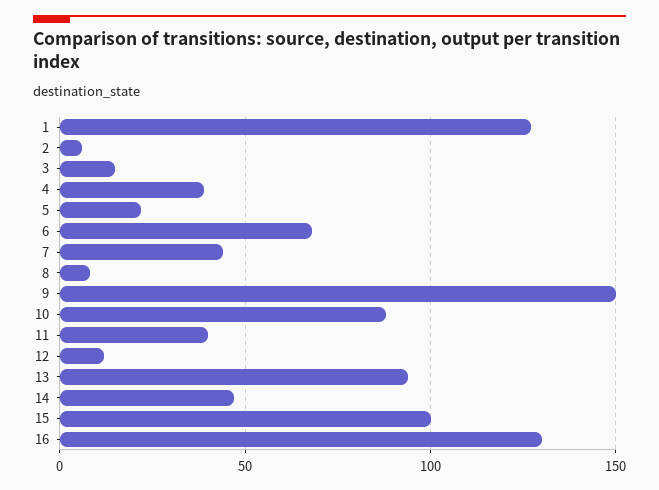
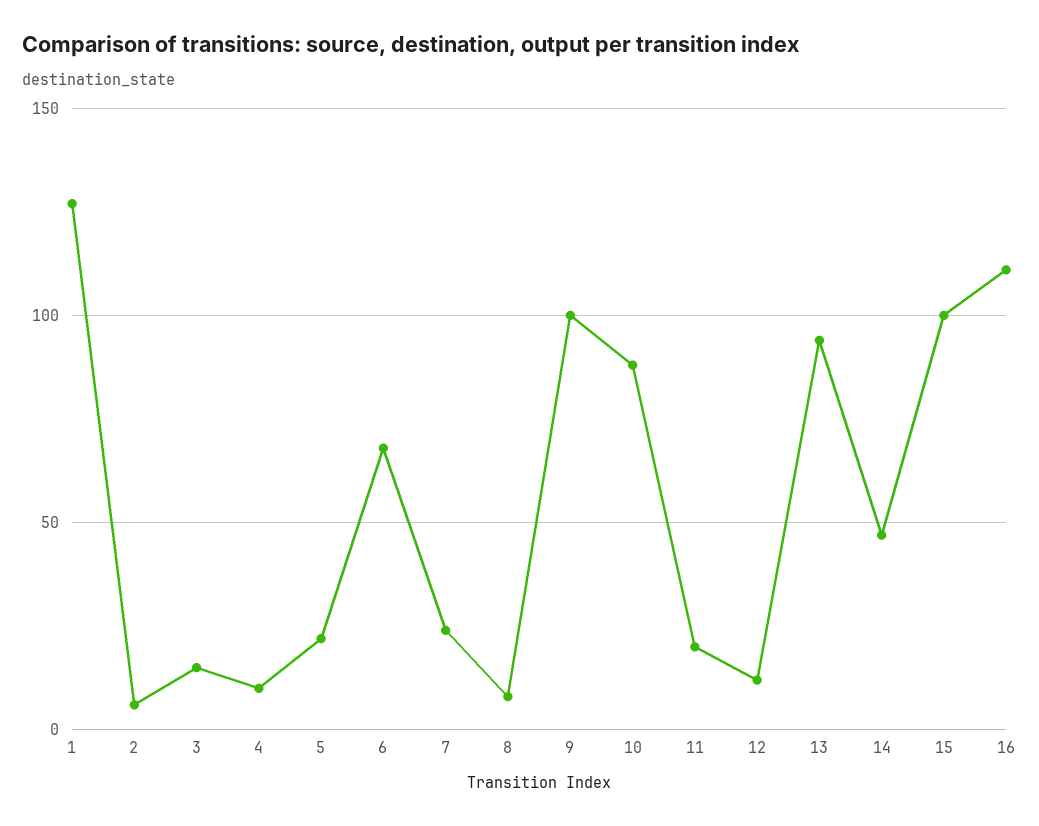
4: 40 -> 10
7: 45 -> 25
9: 150 -> 100
11: 40 -> 20
16: 130 -> 110

